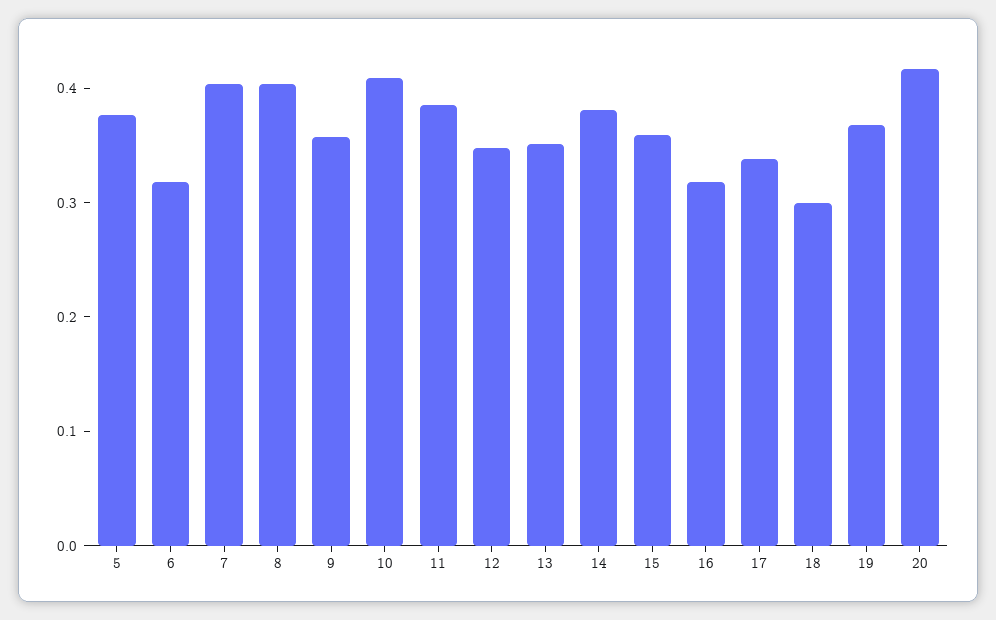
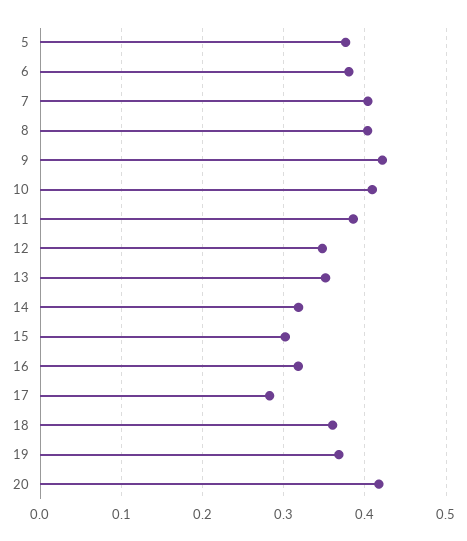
6: 0.32 -> 0.38
9: 0.36 -> 0.42
14: 0.38 -> 0.32
15: 0.36 -> 0.3
17: 0.34 -> 0.28
18: 0.3 -> 0.36

